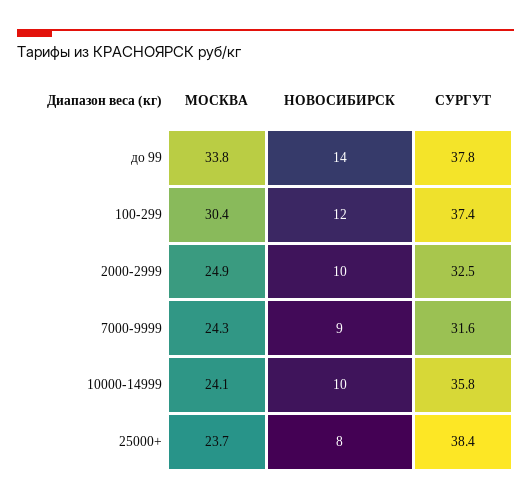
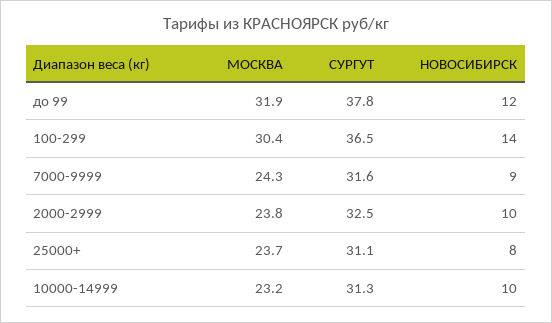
МОСКВА, до 99: 33.8 -> 31.9
НОВОСИБИРСК, до 99: 14 -> 12
НОВОСИБИРСК, 100-299: 12 -> 14
СУРГУТ, 100-299: 37.4 -> 36.5
МОСКВА, 2000-2999: 24.9 -> 23.8
МОСКВА, 10000-14999: 24.1 -> 23.2
СУРГУТ, 10000-14999: 35.8 -> 31.3
СУРГУТ, 25000+: 38.4 -> 31.1

